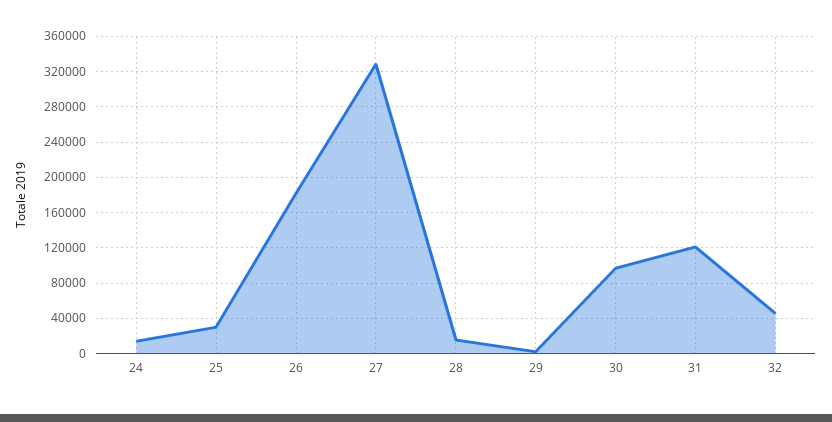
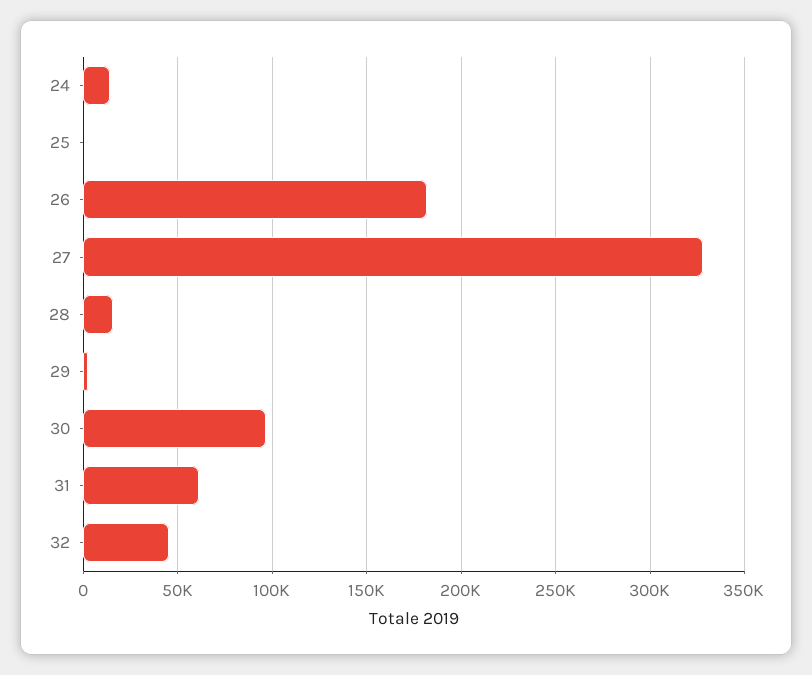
25: 30000 -> 0
31: 120000 -> 60000

